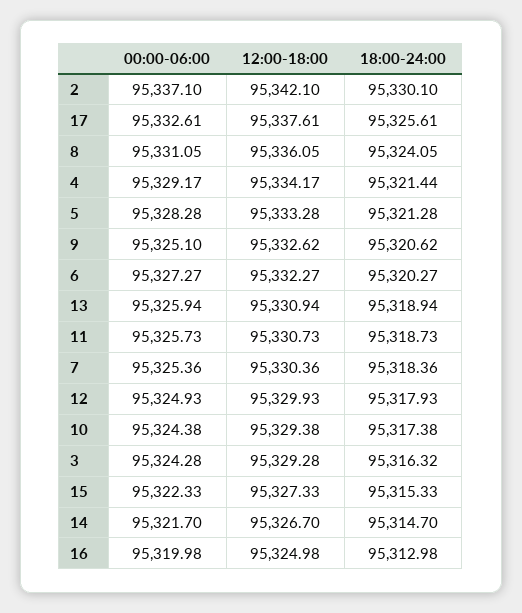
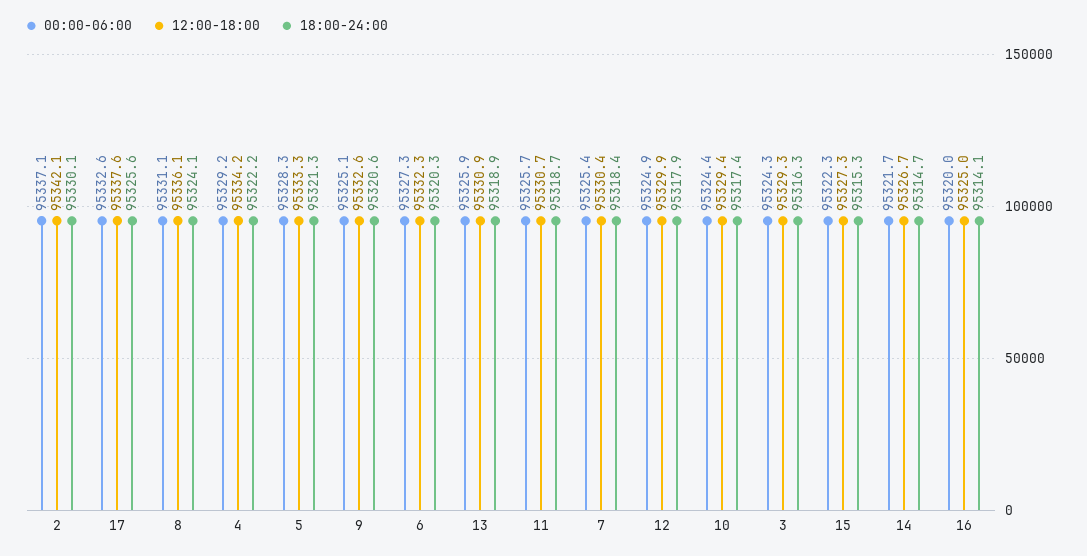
18:00-24:00, 4: 95321.44 -> 95322.2
18:00-24:00, 16: 95312.98 -> 95314.1

